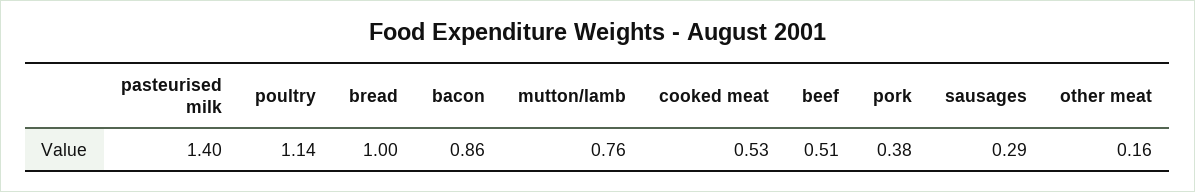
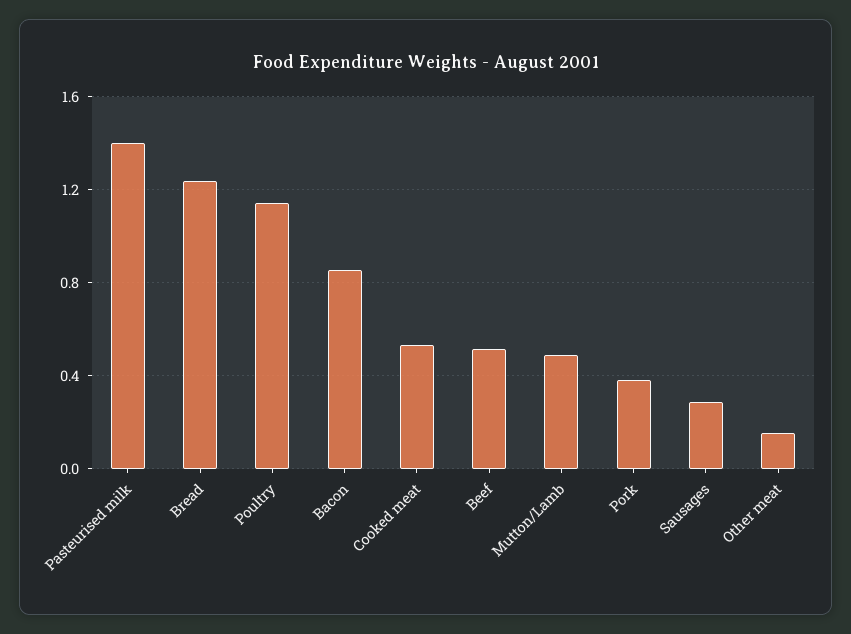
bread: 1 -> 1.25
mutton/lamb: 0.76 -> 0.5

